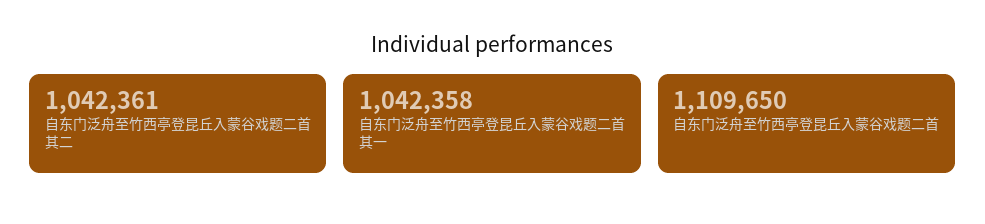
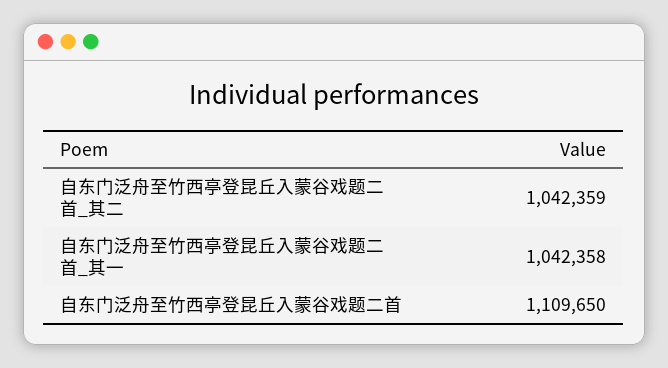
自东门泛舟至竹西亭登昆丘入蒙谷戏题二首 其二: 1042361 -> 1042359

